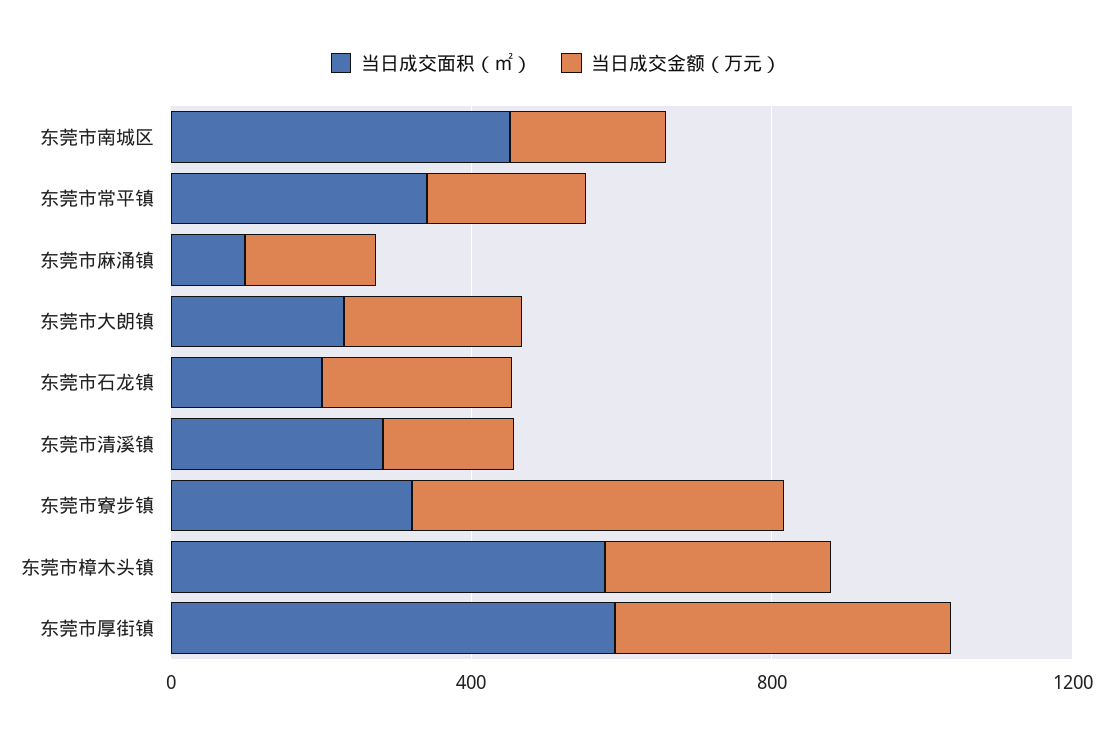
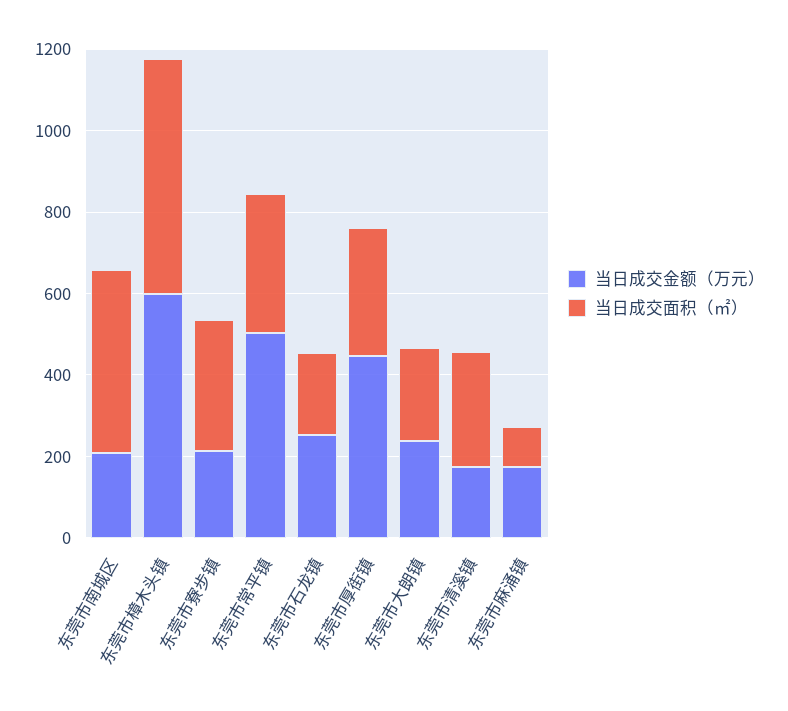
当日成交金额（万元）, 东莞市常平镇: 200 -> 500
当日成交金额（万元）, 东莞市寮步镇: 500 -> 200
当日成交金额（万元）, 东莞市樟木头镇: 300 -> 600
当日成交面积（㎡）, 东莞市厚街镇: 600 -> 300

